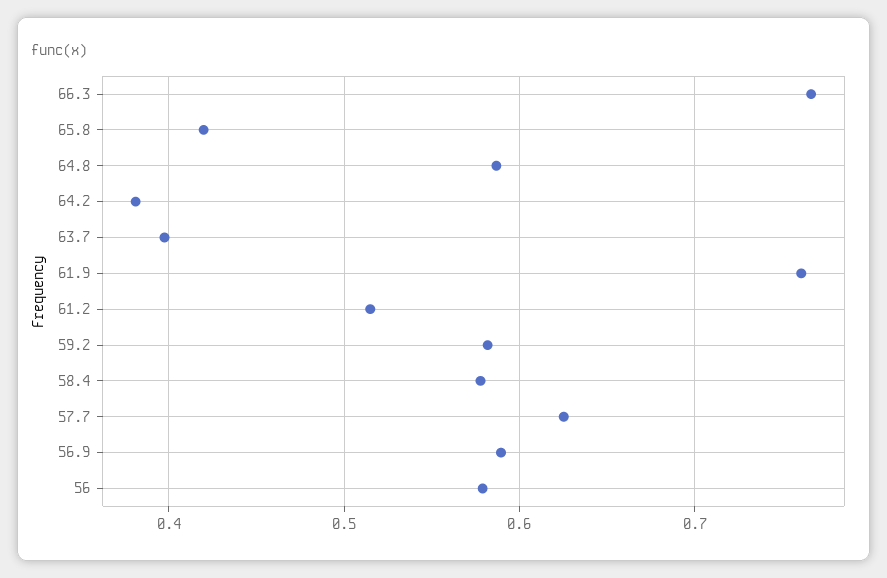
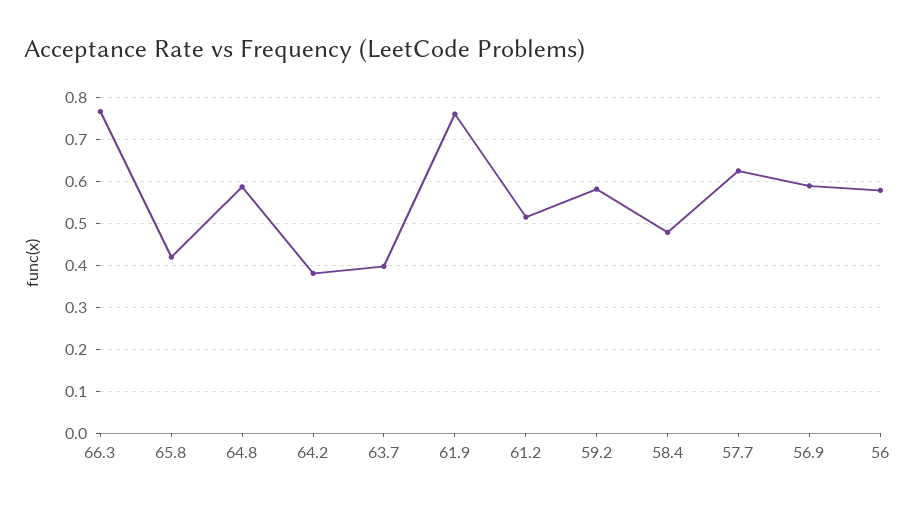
58.4: 0.58 -> 0.48

